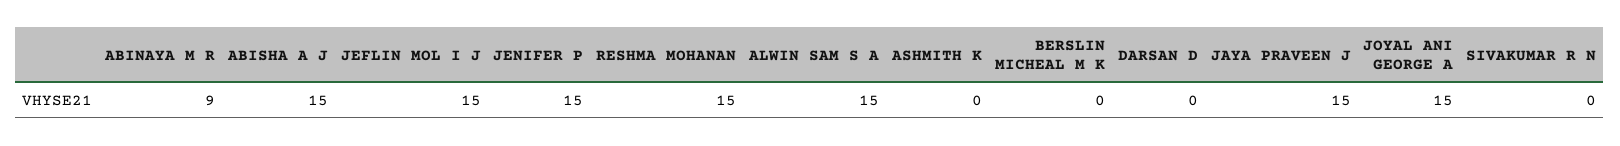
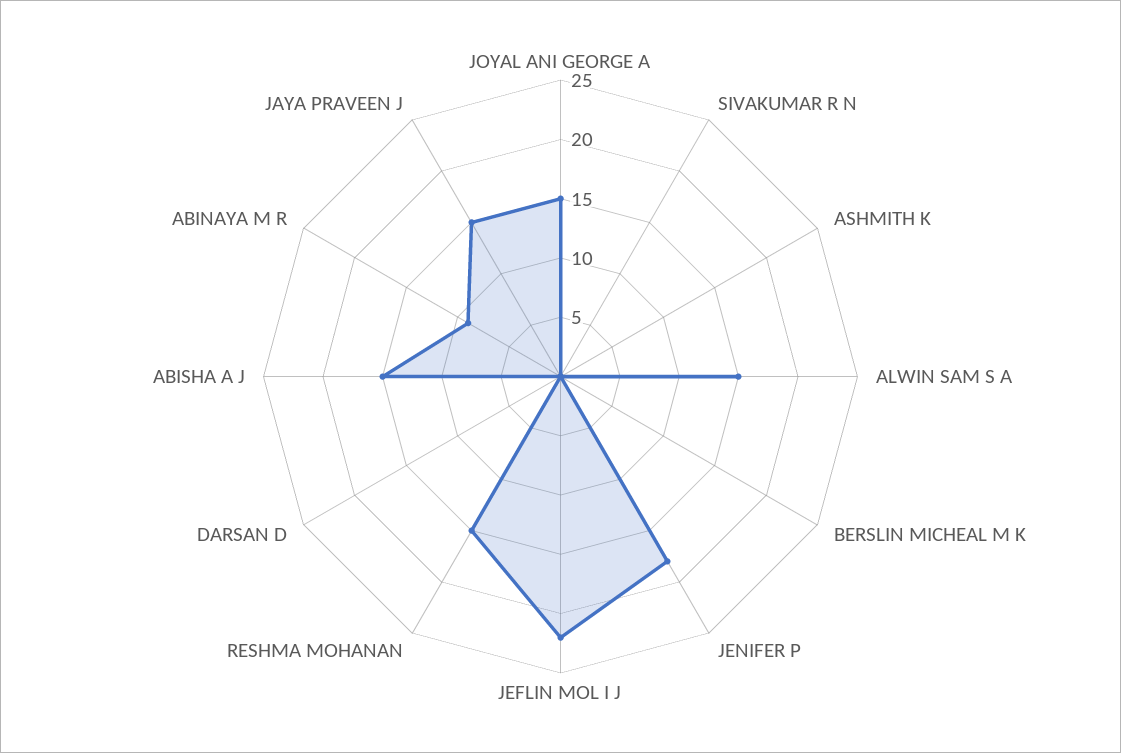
JEFLIN MOL I J: 15 -> 22
JENIFER P: 15 -> 18

